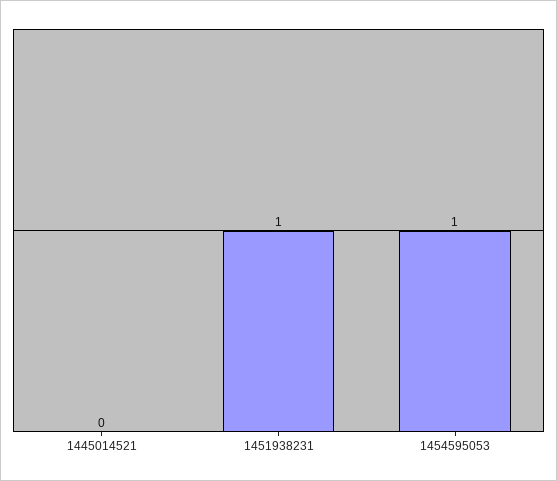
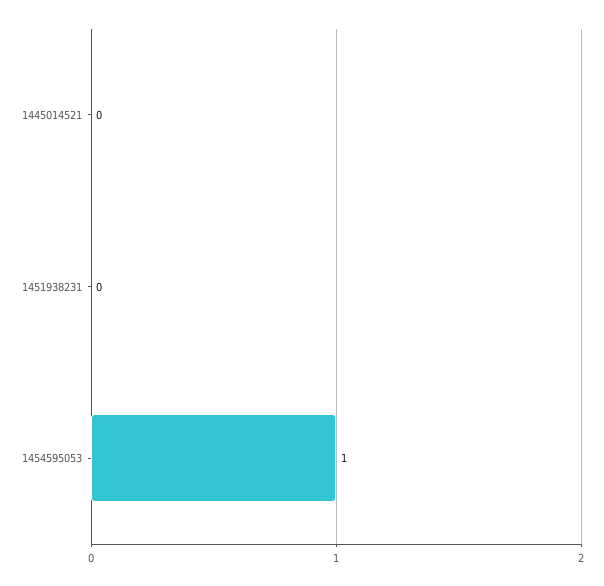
1451938231: 1 -> 0

